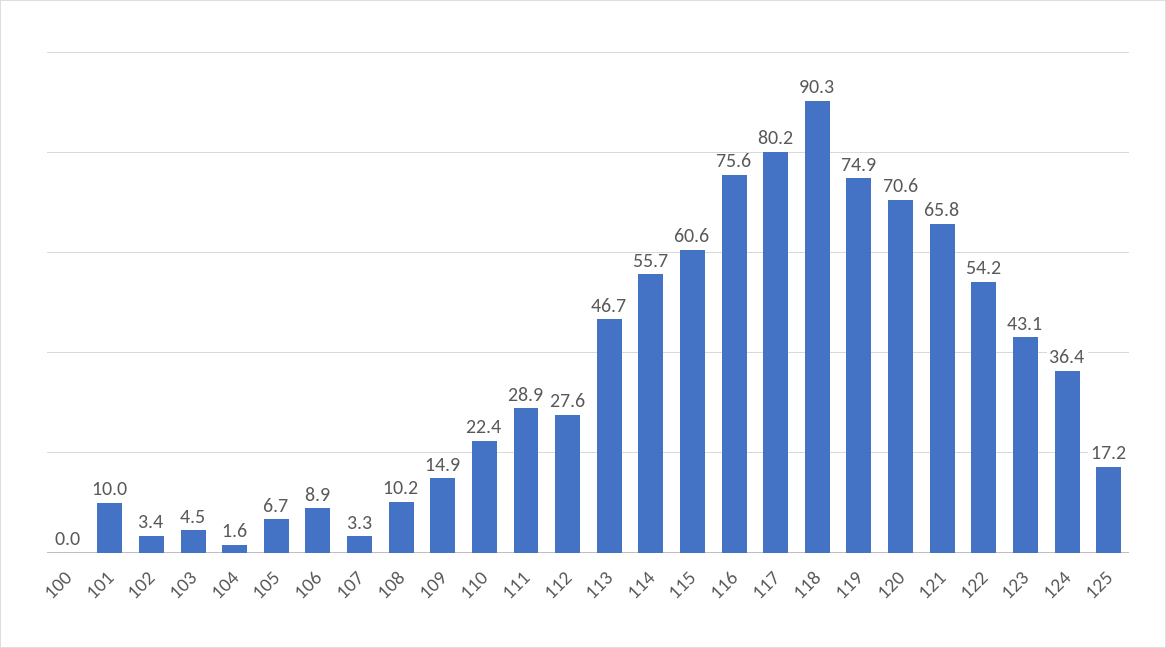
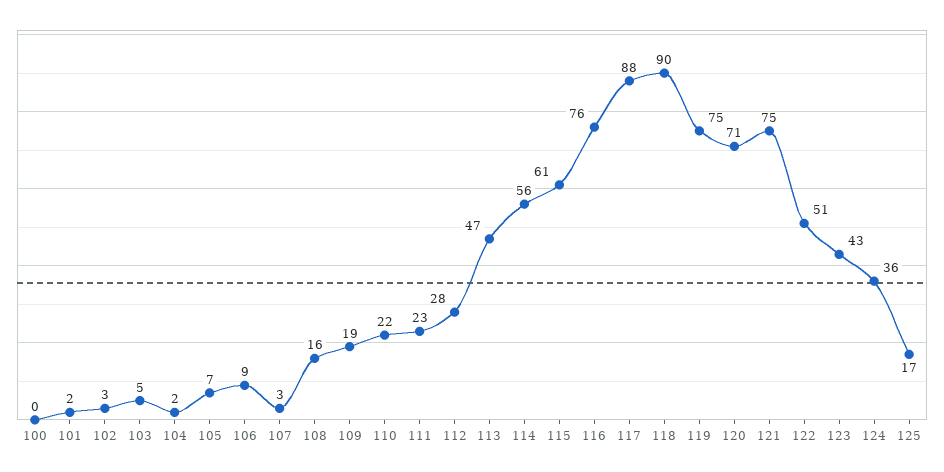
101: 10 -> 2
108: 10.2 -> 16
109: 14.9 -> 19
111: 28.9 -> 23
117: 80.2 -> 88
121: 65.8 -> 75
122: 54.2 -> 51

